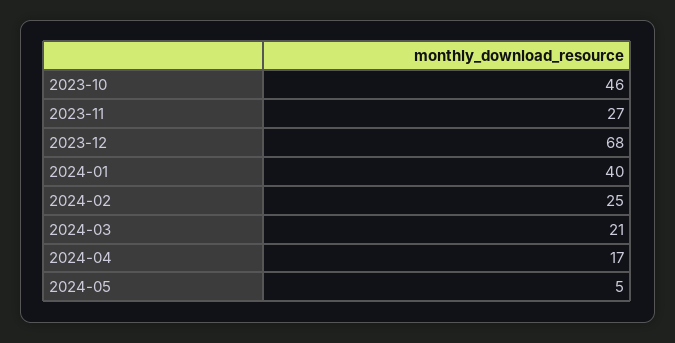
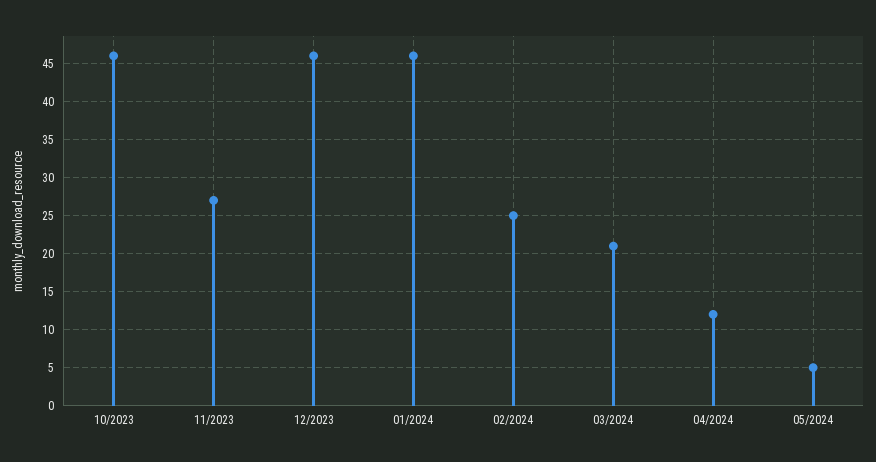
2023-12: 68 -> 46
2024-01: 40 -> 46
2024-04: 17 -> 12

